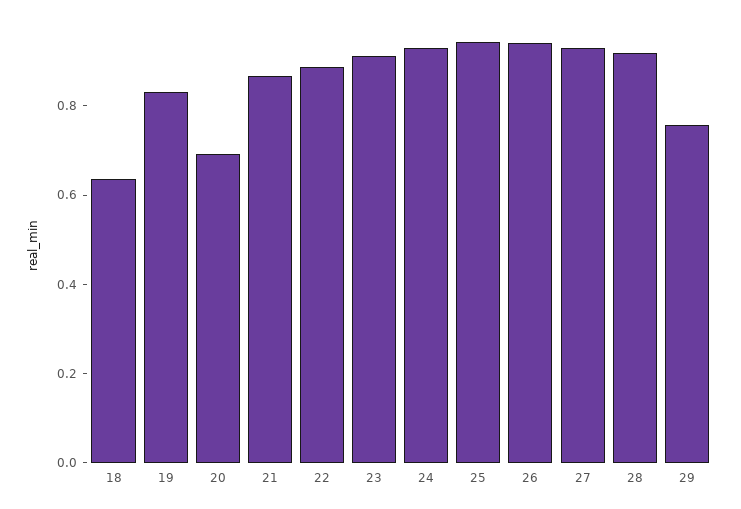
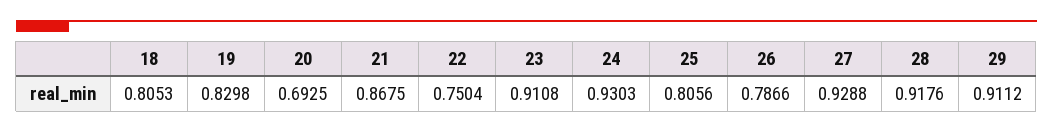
18: 0.65 -> 0.8053
22: 0.9 -> 0.7504
25: 0.95 -> 0.8056
26: 0.95 -> 0.7866
29: 0.75 -> 0.9112

